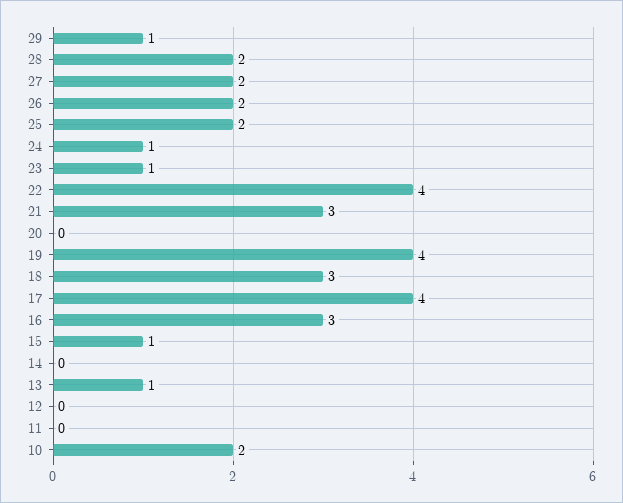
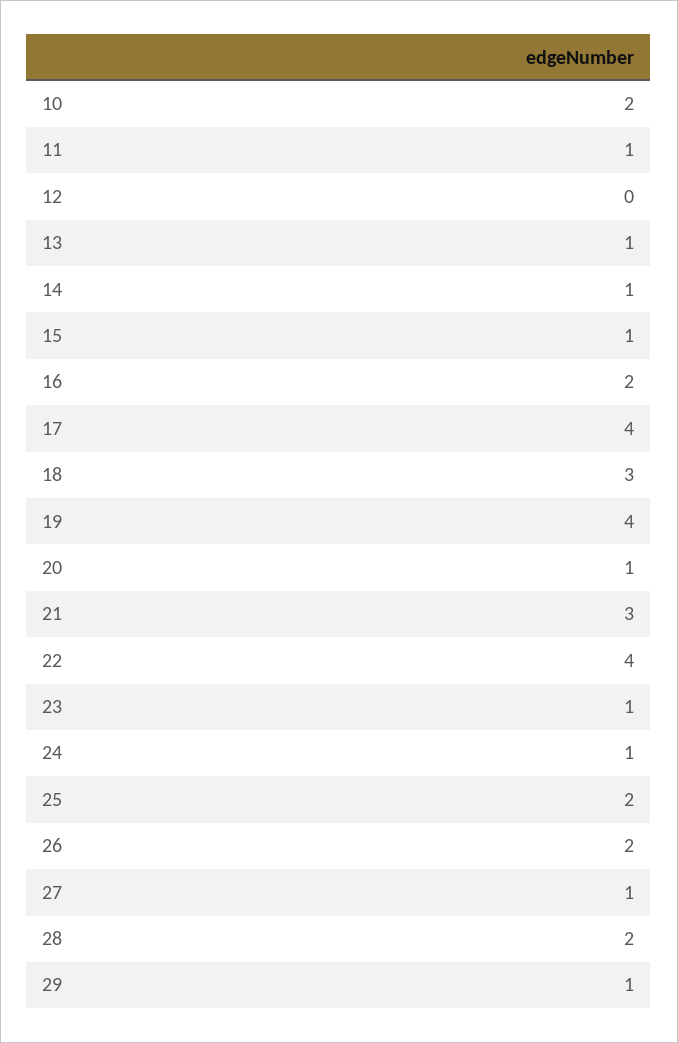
27: 2 -> 1
20: 0 -> 1
16: 3 -> 2
14: 0 -> 1
11: 0 -> 1

